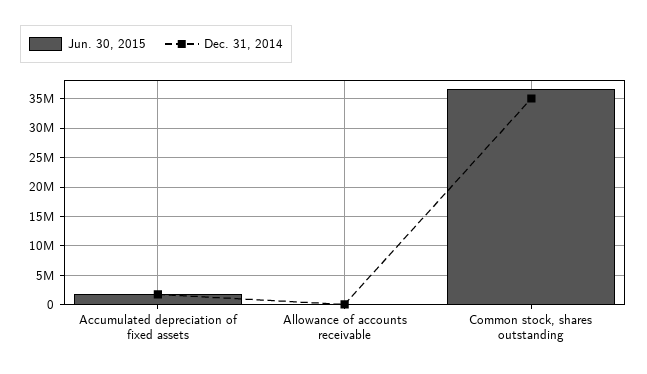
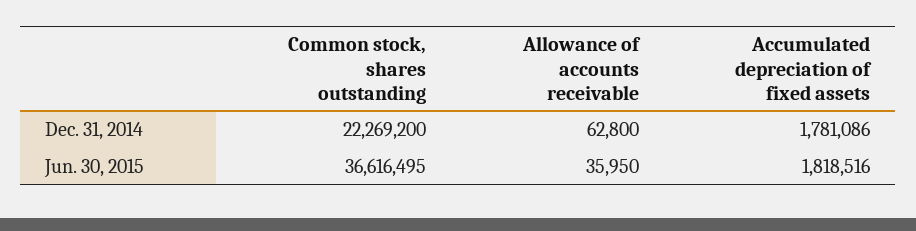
Dec. 31, 2014, Common stock, shares outstanding: 35000000 -> 22269200

